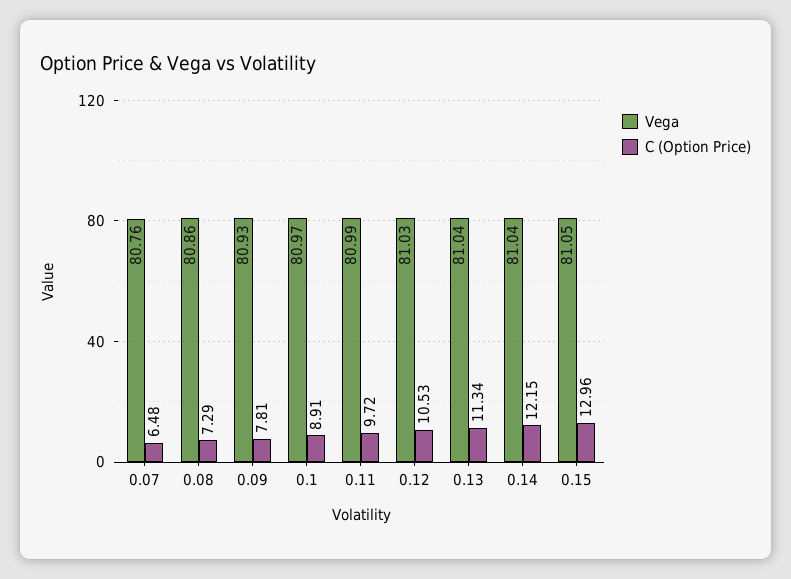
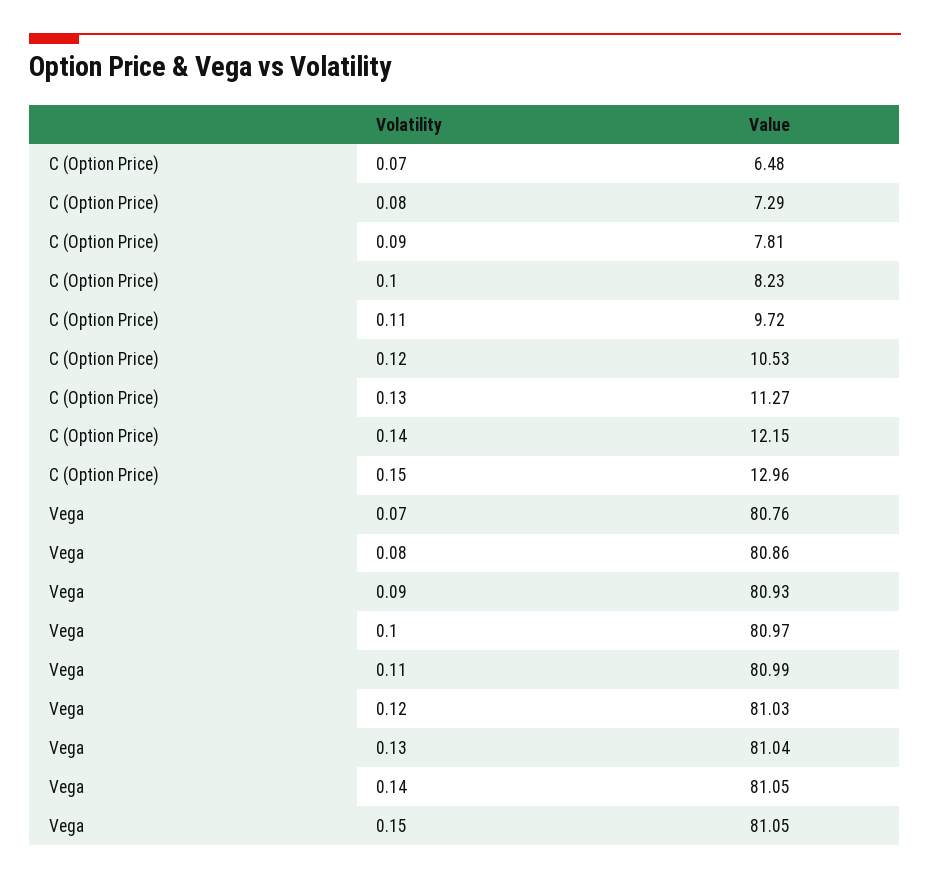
C (Option Price), 0.1: 8.91 -> 8.23
C (Option Price), 0.13: 11.34 -> 11.27
Vega, 0.14: 81.04 -> 81.05

